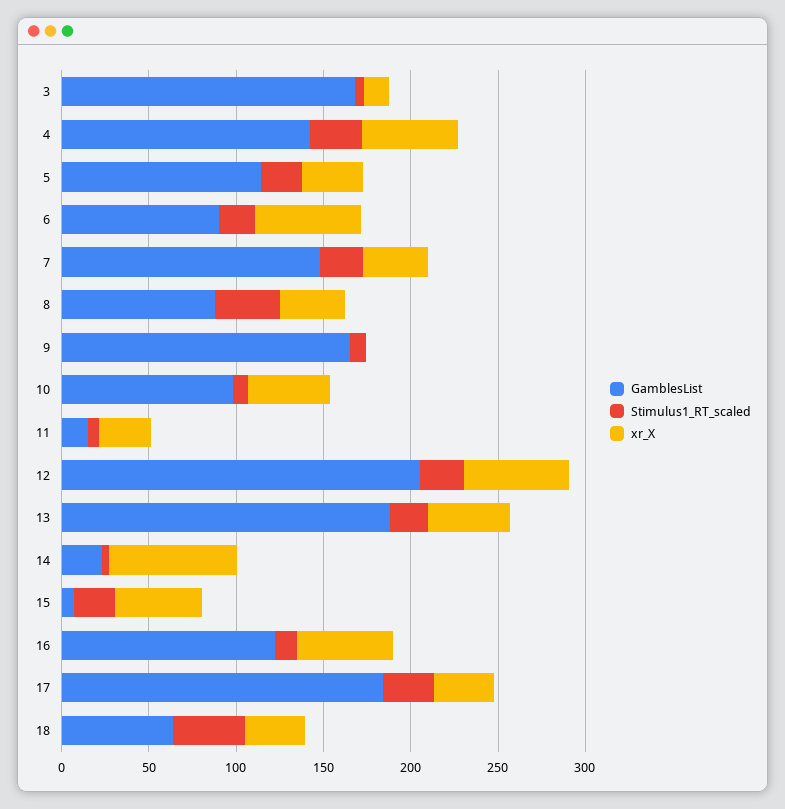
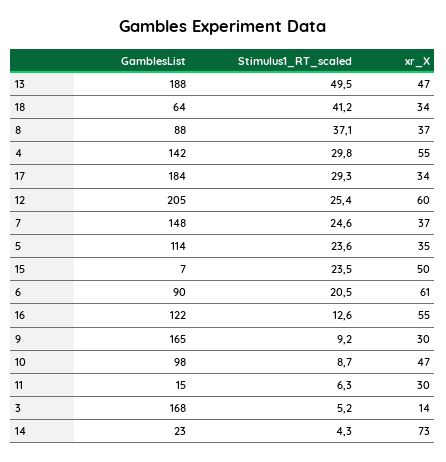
xr_X, 9: 0 -> 30
Stimulus1_RT_scaled, 13: 20 -> 49.5

